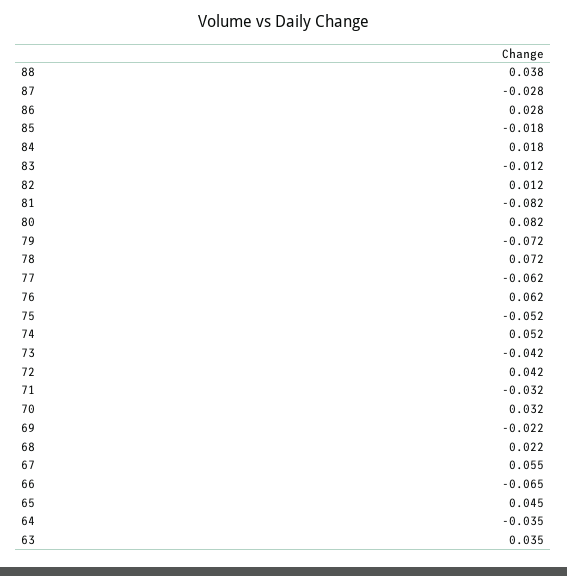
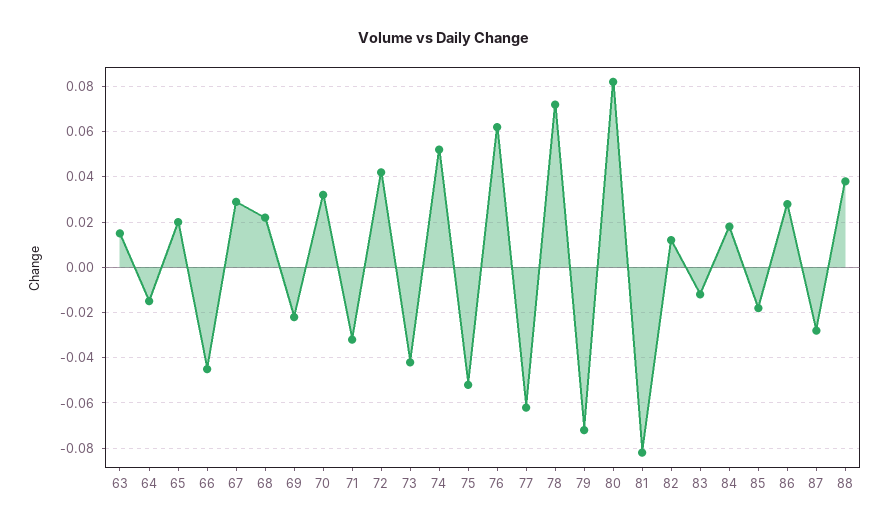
67: 0.055 -> 0.03
66: -0.065 -> -0.045
65: 0.045 -> 0.02
64: -0.035 -> -0.015
63: 0.035 -> 0.015

